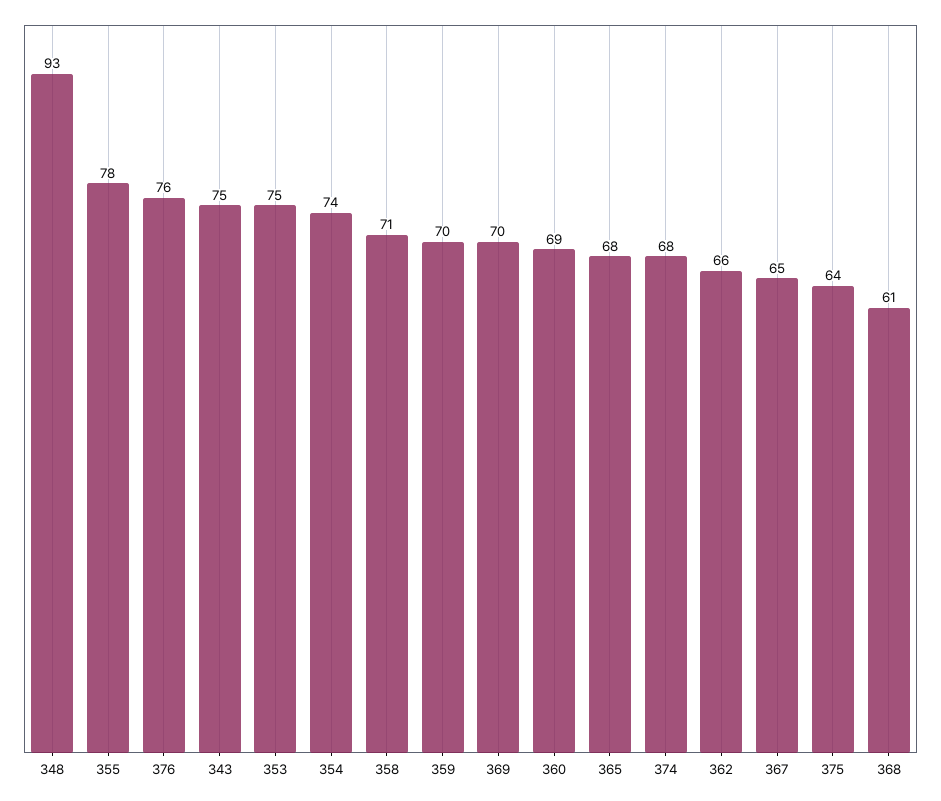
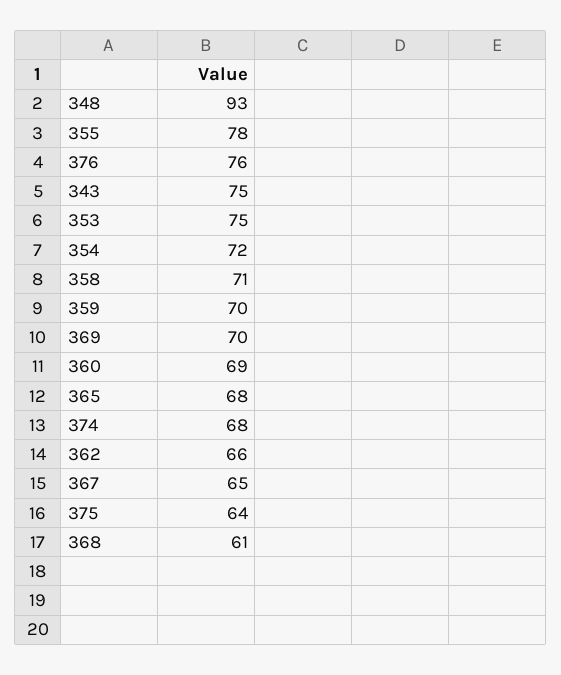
354: 74 -> 72

